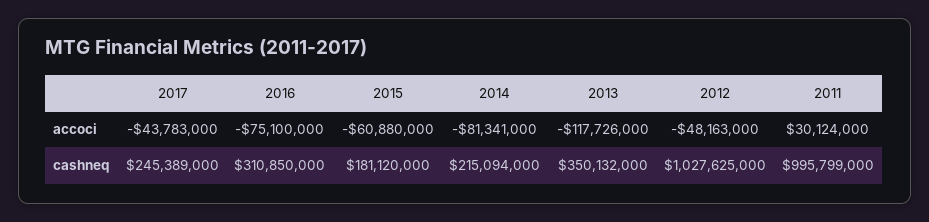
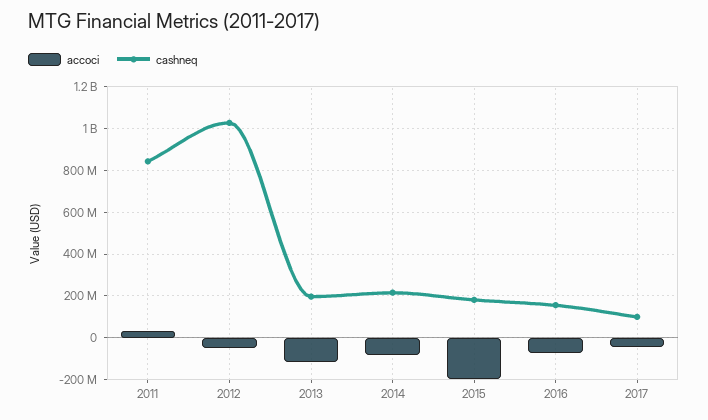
accoci, 2015: -60880000 -> -200000000
cashneq, 2017: 245389000 -> 100000000
cashneq, 2016: 310850000 -> 150000000
cashneq, 2013: 350132000 -> 200000000
cashneq, 2011: 995799000 -> 850000000

